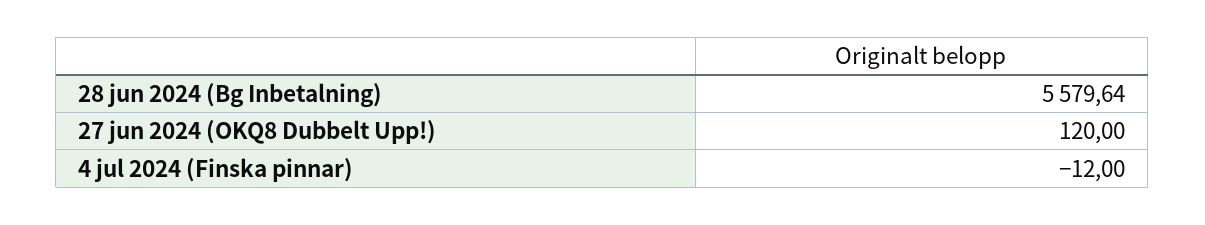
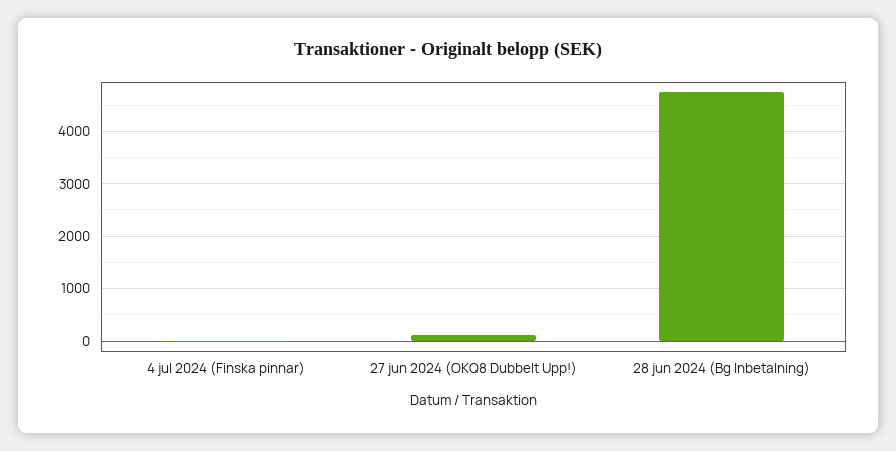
28 jun 2024 (Bg Inbetalning): 5579.64 -> 4800

